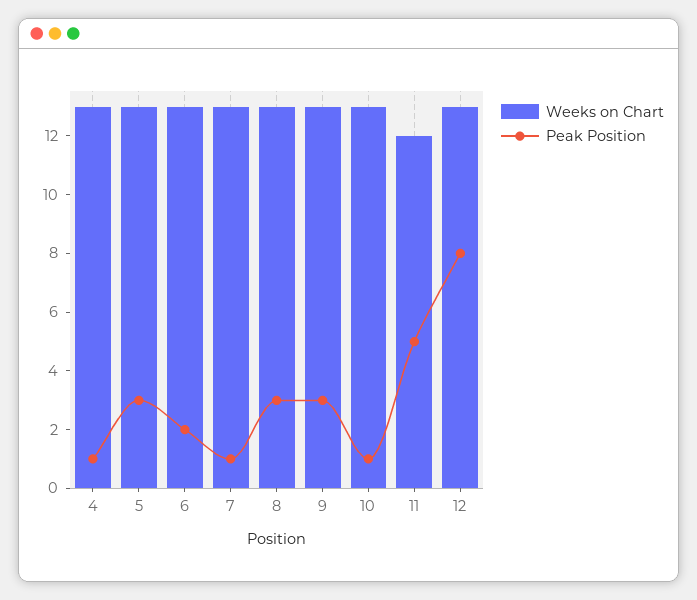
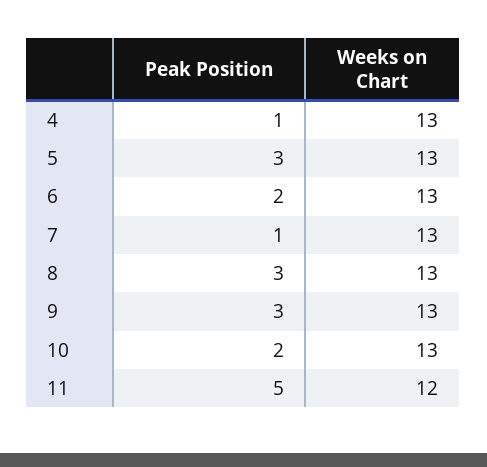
Peak Position, 10: 1 -> 2
Weeks on Chart, 12: 13 -> none
Peak Position, 12: 8 -> none

